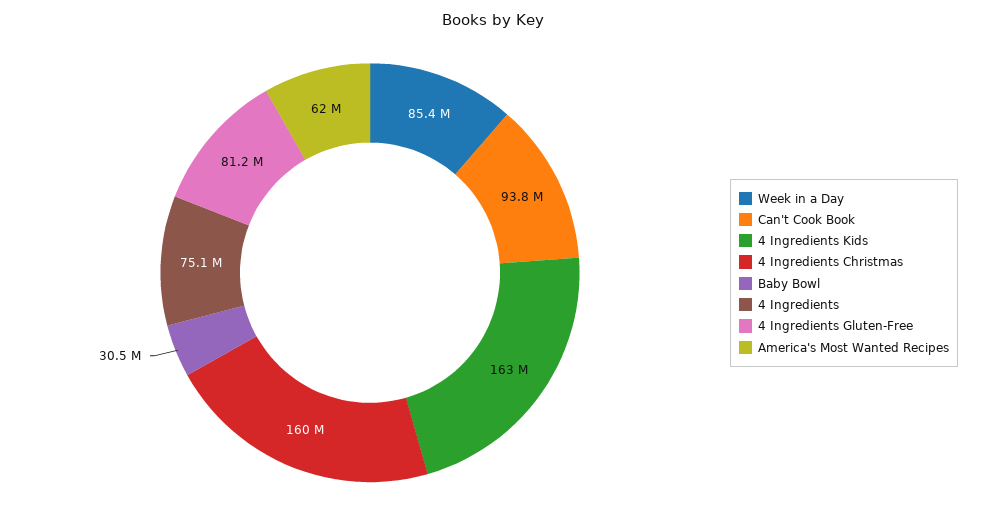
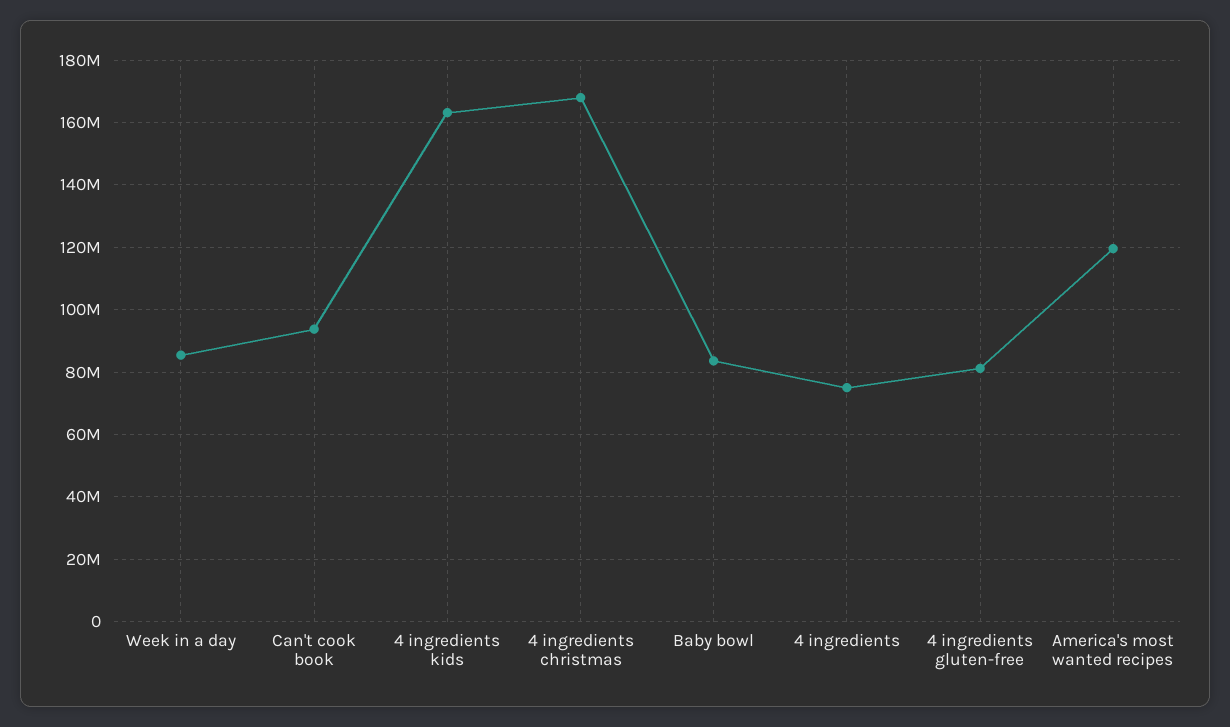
4 Ingredients Christmas: 160000000 -> 168000000
Baby Bowl: 30500000 -> 84000000
America's Most Wanted Recipes: 62000000 -> 120000000

